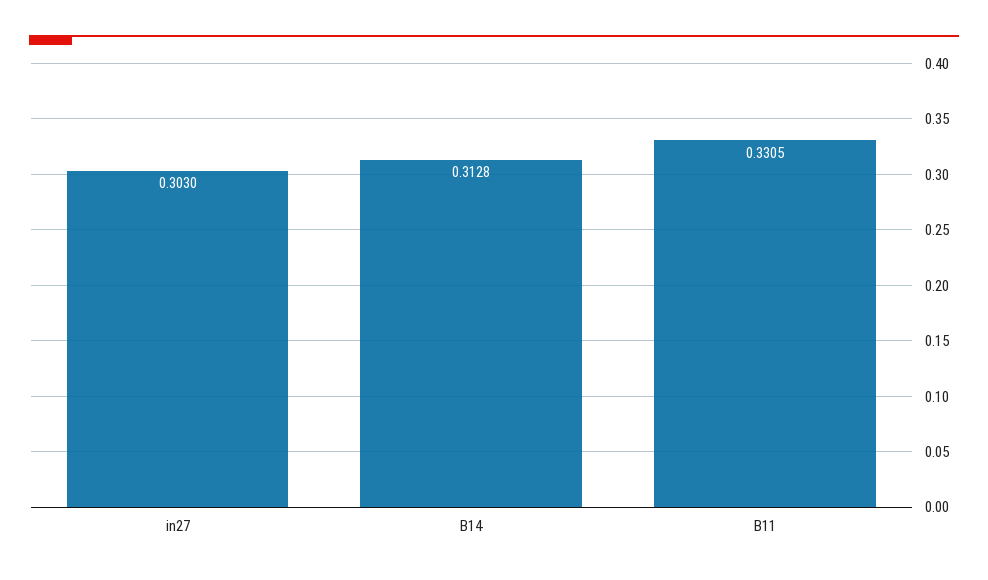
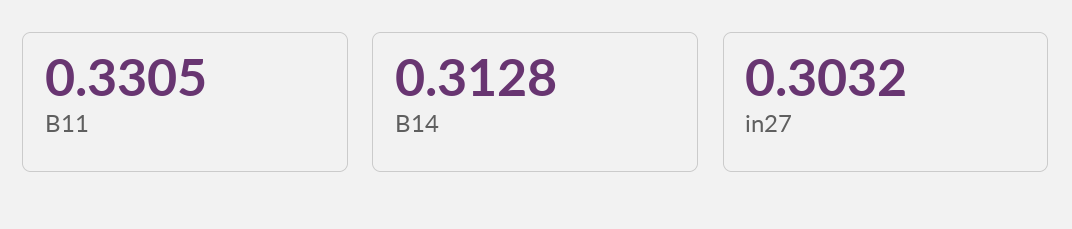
in27: 0.303 -> 0.3032

